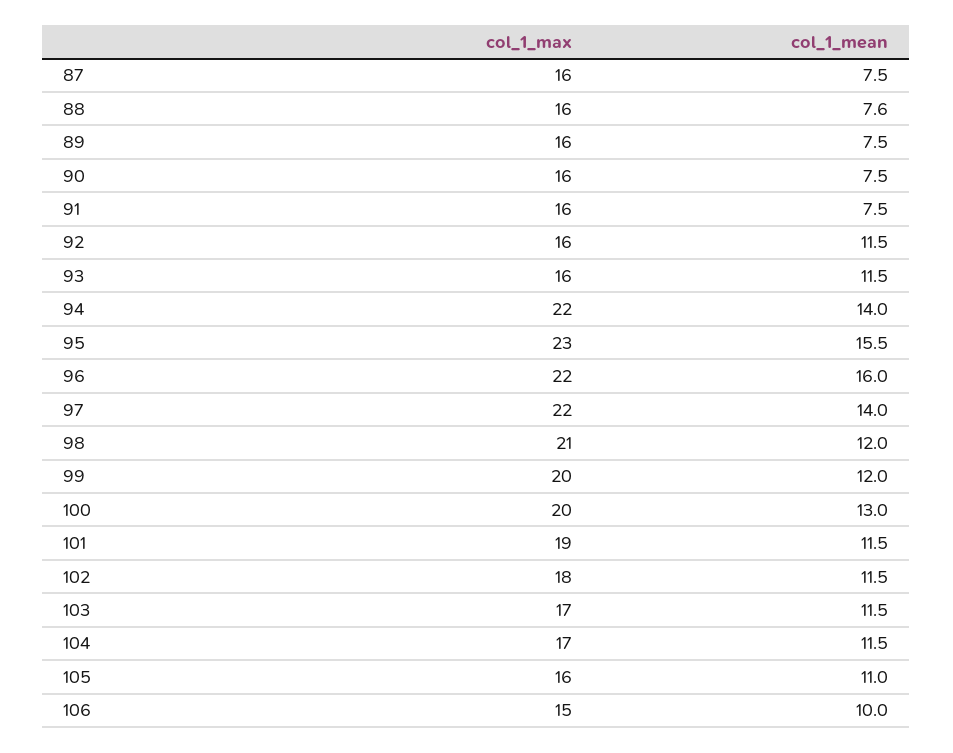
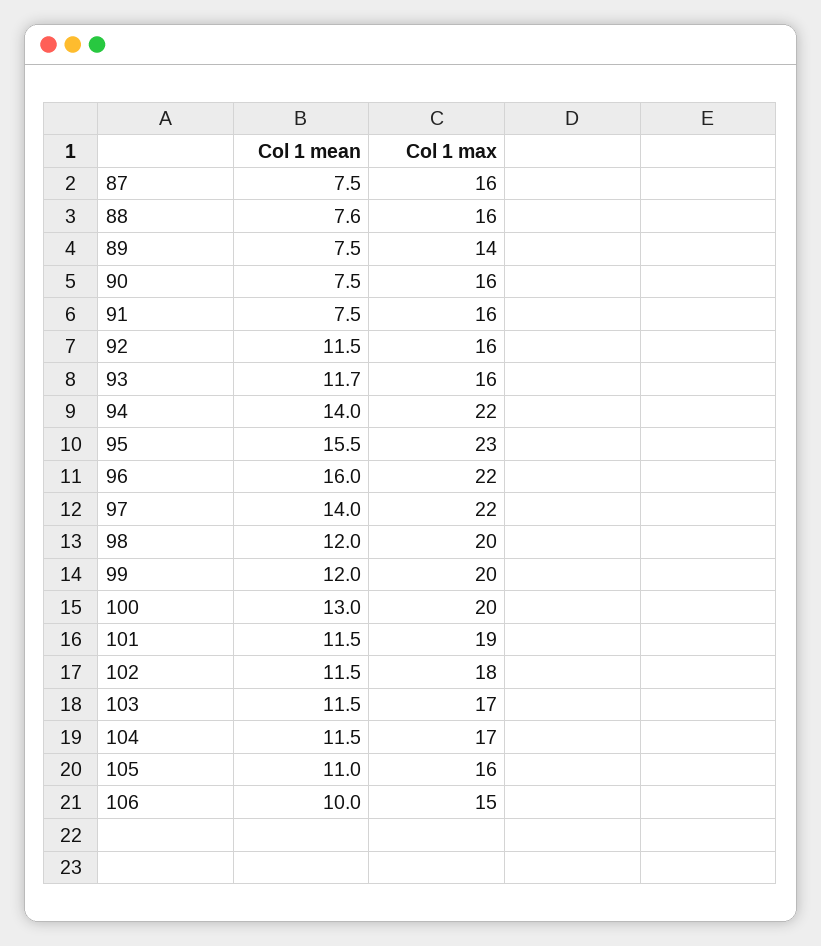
col_1_max, 89: 16 -> 14
col_1_mean, 93: 11.5 -> 11.7
col_1_max, 98: 21 -> 20

